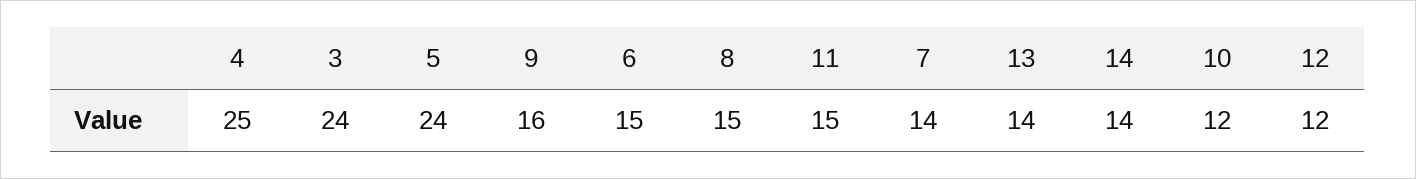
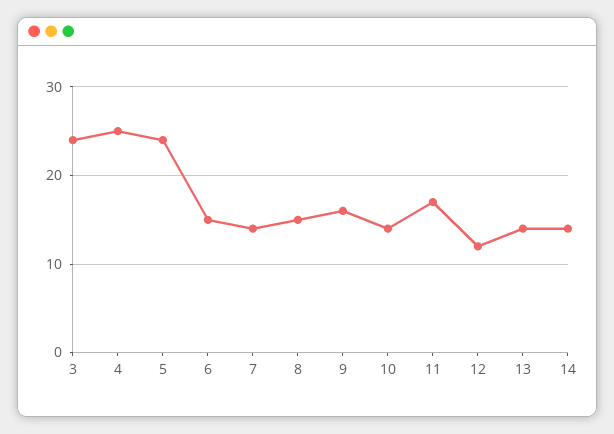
11: 15 -> 17
10: 12 -> 14

